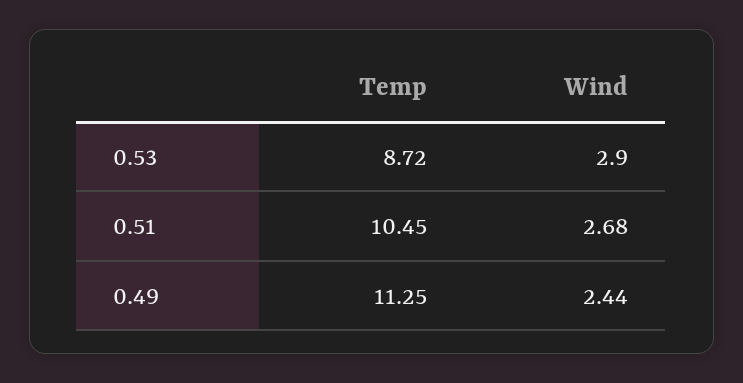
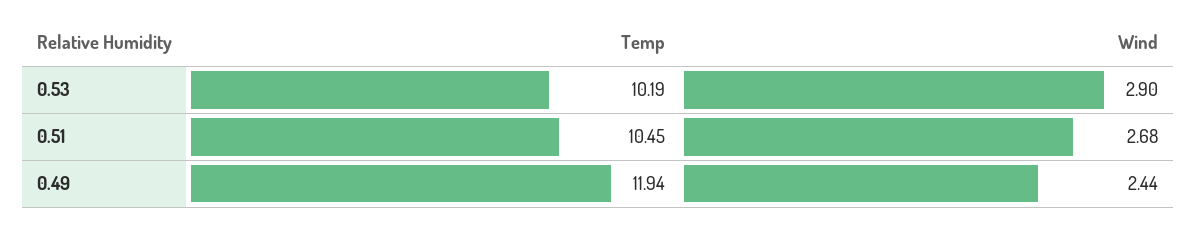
Temp, 0.53: 8.72 -> 10.19
Temp, 0.49: 11.25 -> 11.94

